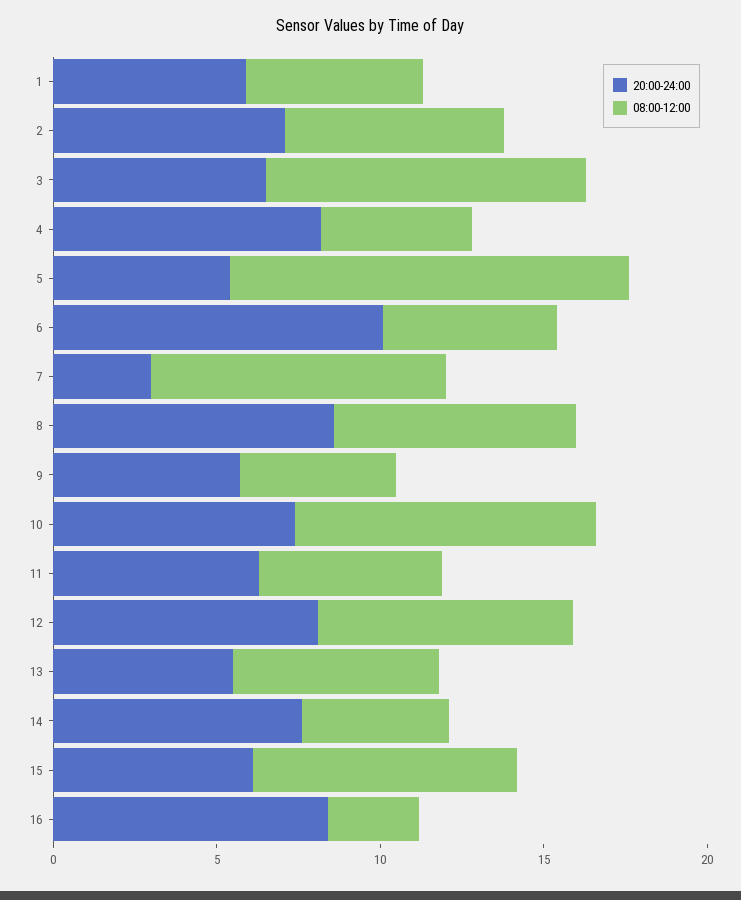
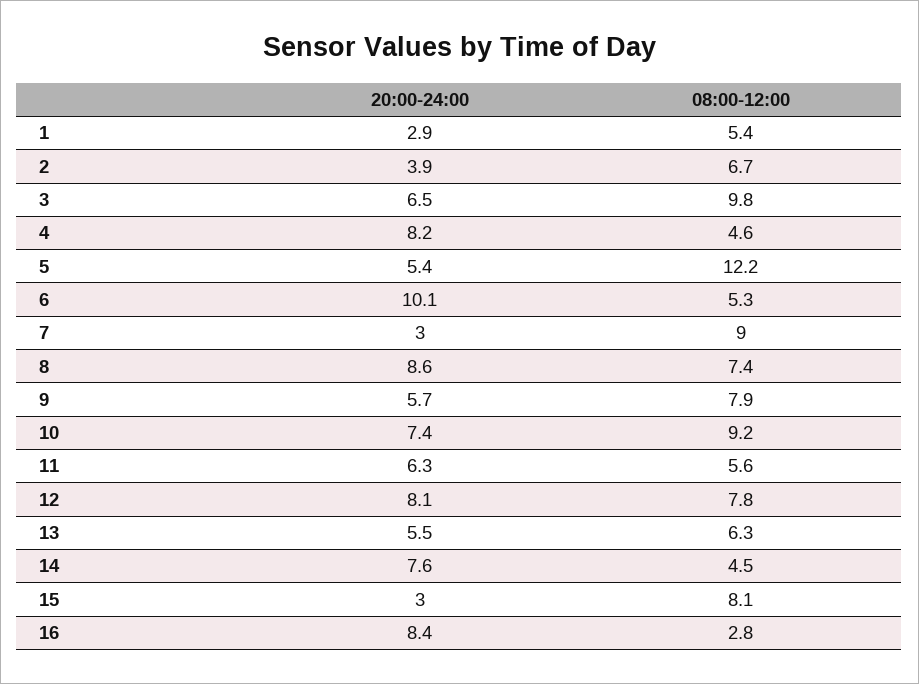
20:00-24:00, 1: 6 -> 2.9
20:00-24:00, 2: 7 -> 3.9
08:00-12:00, 9: 5 -> 7.9
20:00-24:00, 15: 6 -> 3

